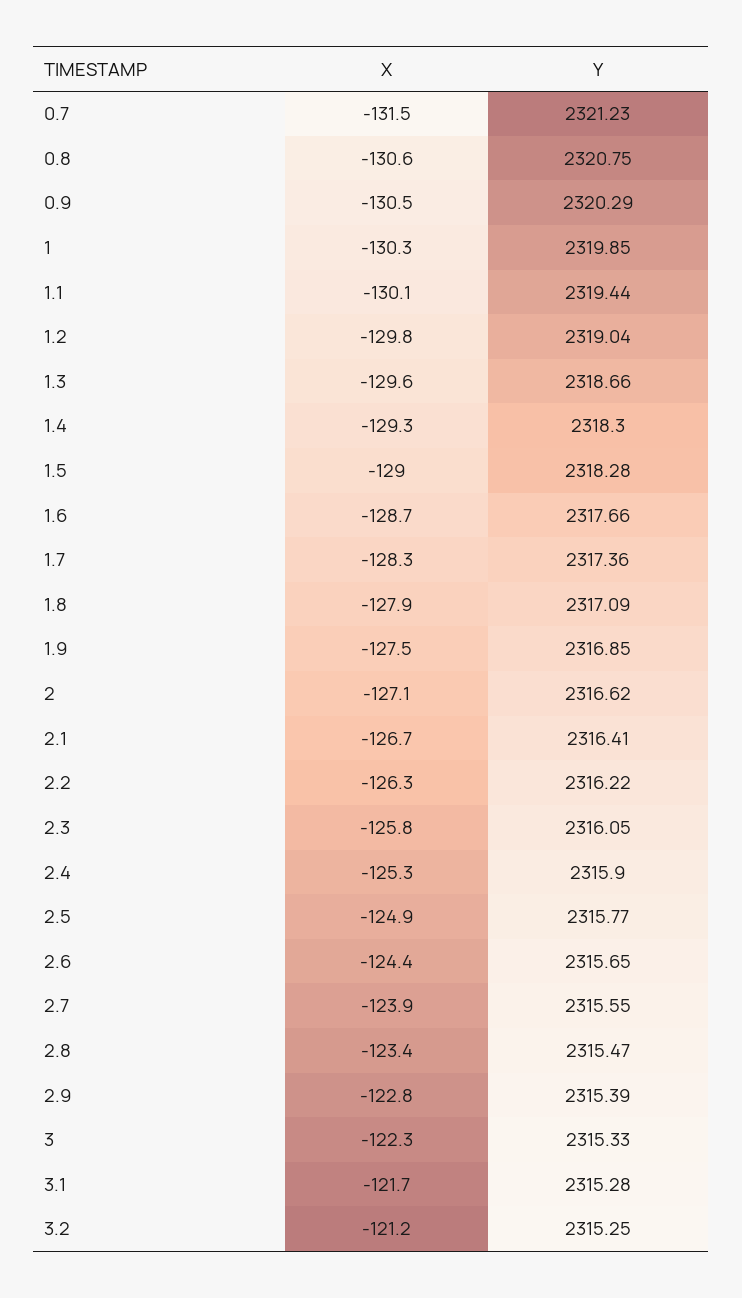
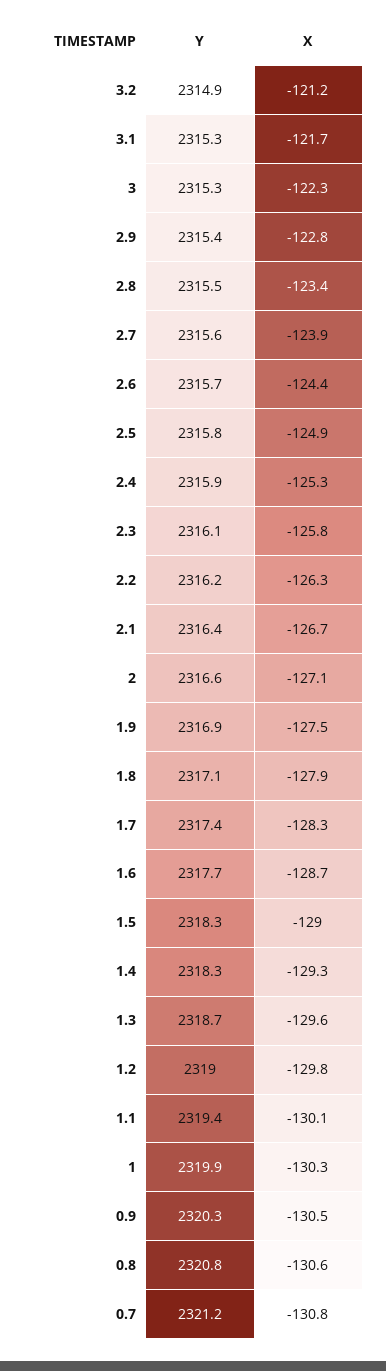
X, 0.7: -131.5 -> -130.8
Y, 3.2: 2315.25 -> 2314.9

